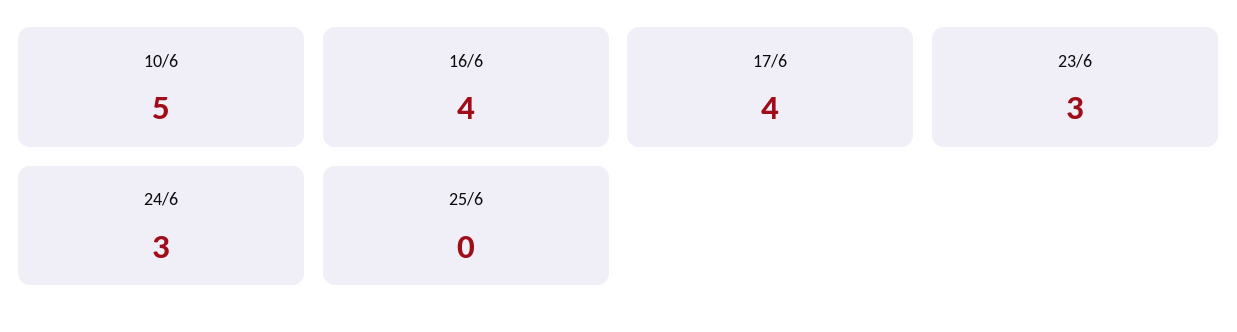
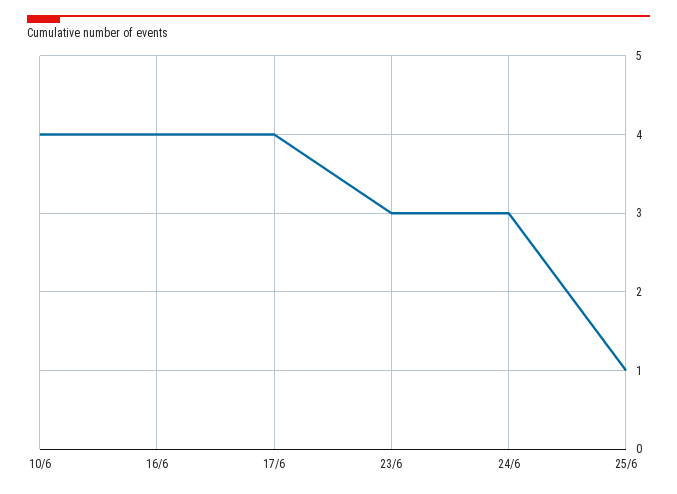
10/6: 5 -> 4
25/6: 0 -> 1

